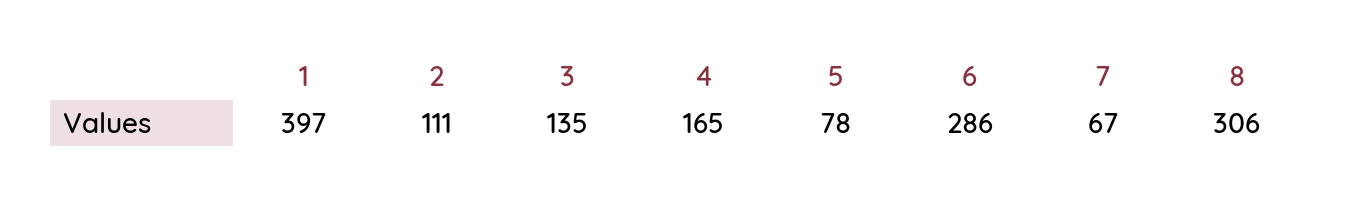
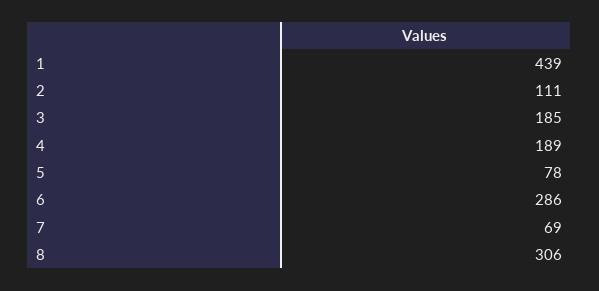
1: 397 -> 439
3: 135 -> 185
4: 165 -> 189
7: 67 -> 69

